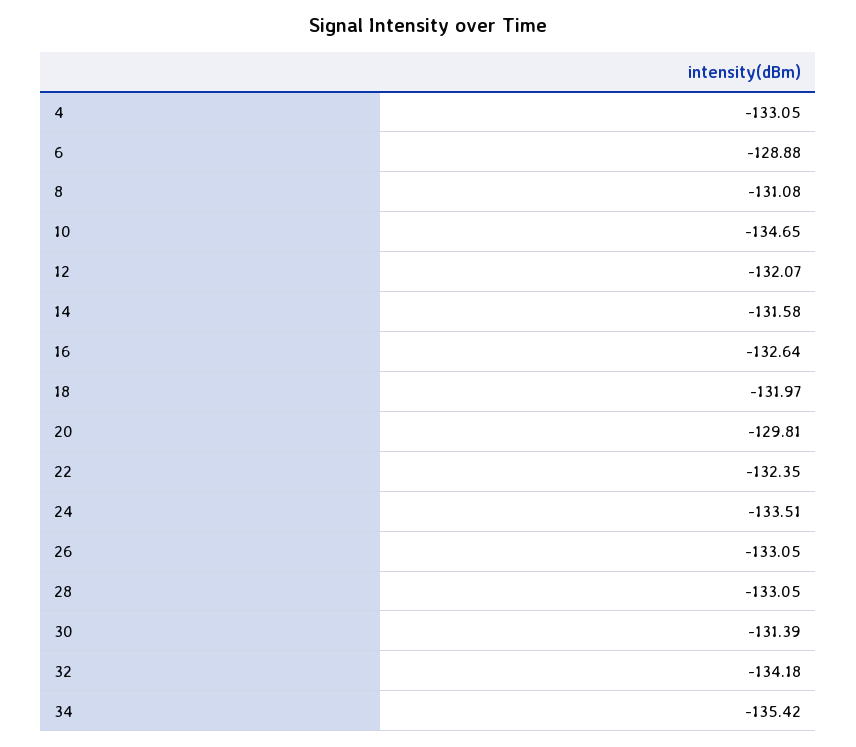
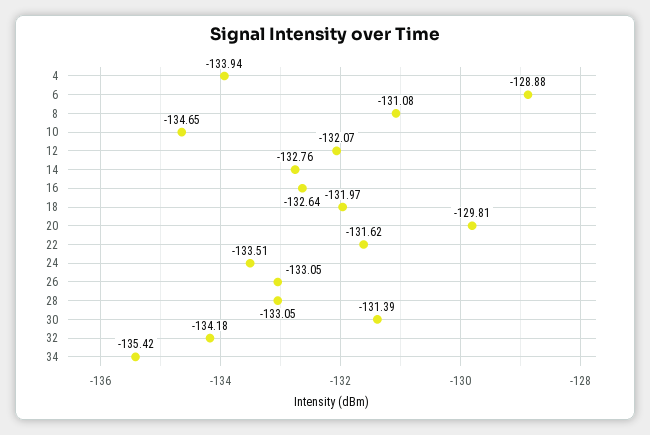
4: -133.05 -> -133.94
14: -131.58 -> -132.76
22: -132.35 -> -131.62

